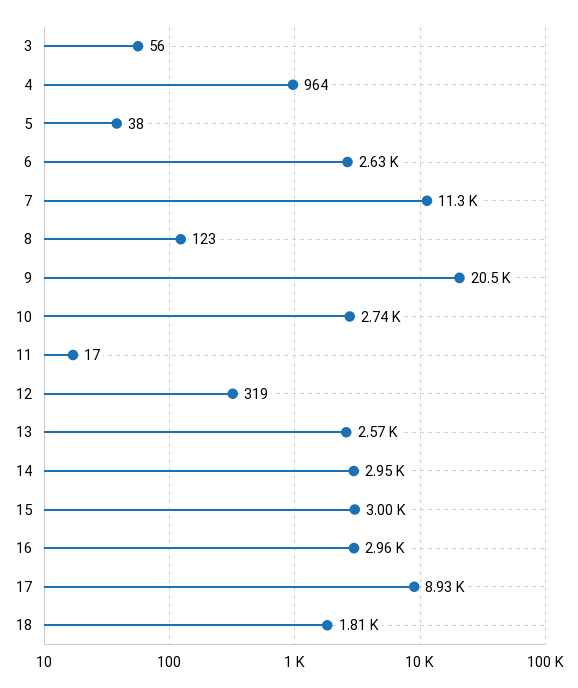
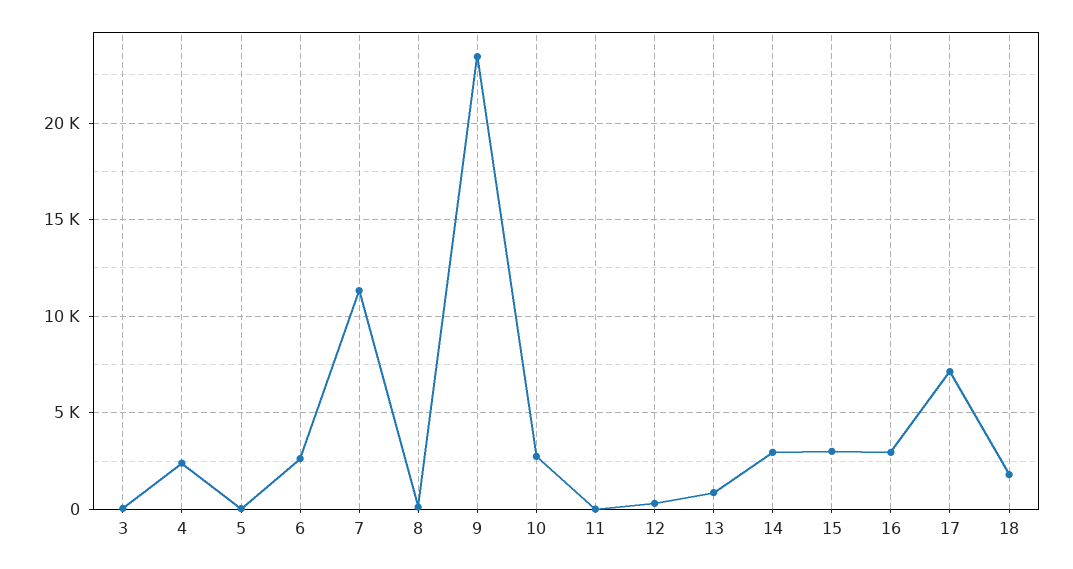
4: 964 -> 2500
9: 20500 -> 23500
13: 2570 -> 1000
17: 8930 -> 7000

